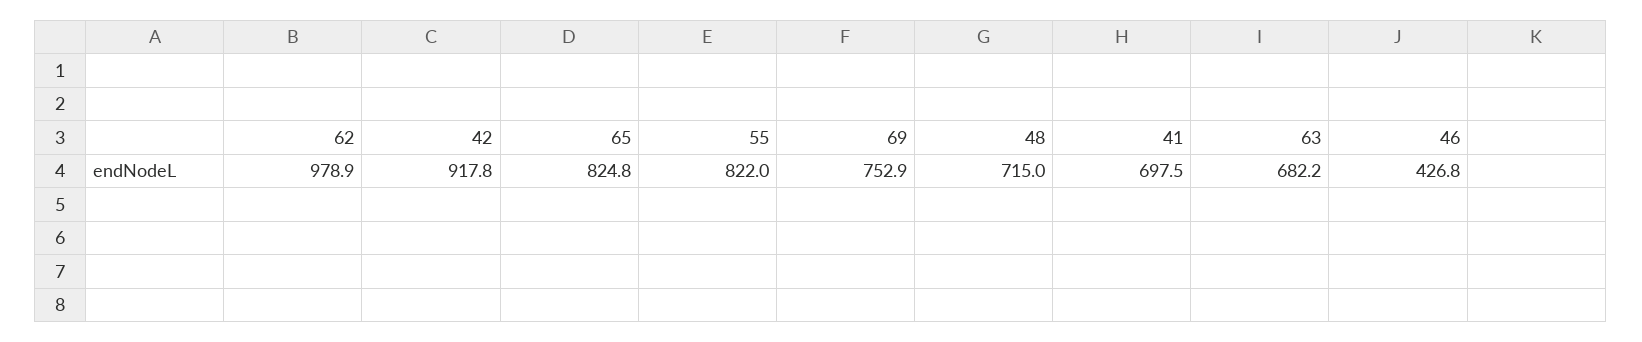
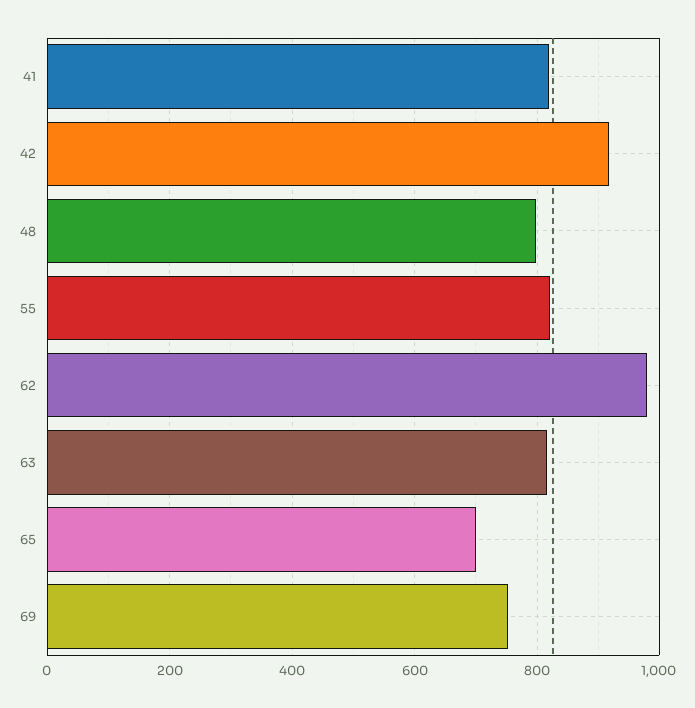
65: 824.8 -> 700
48: 715 -> 800
41: 697.5 -> 820
63: 682.2 -> 820
46: 426.8 -> none

